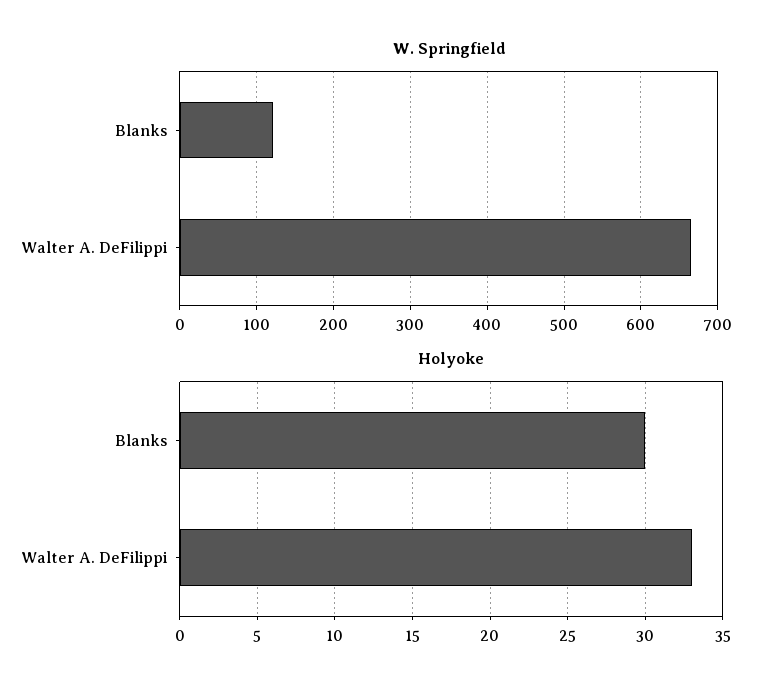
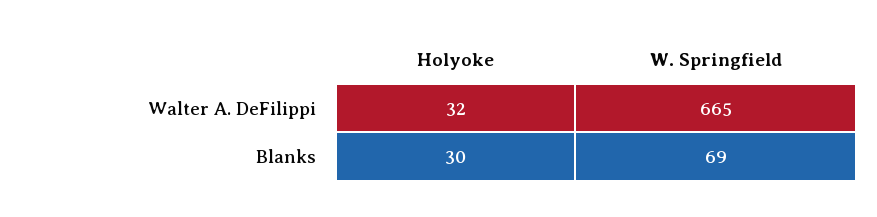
W. Springfield, Blanks: 120 -> 69
Holyoke, Walter A. DeFilippi: 33 -> 32

